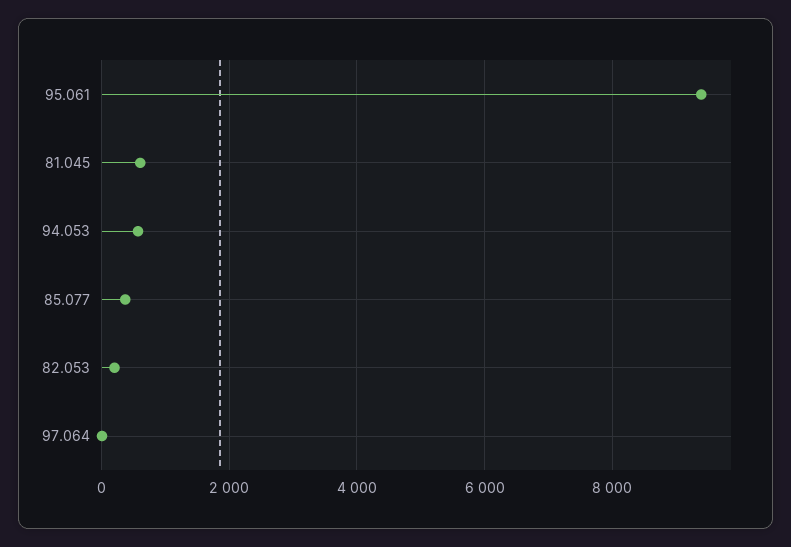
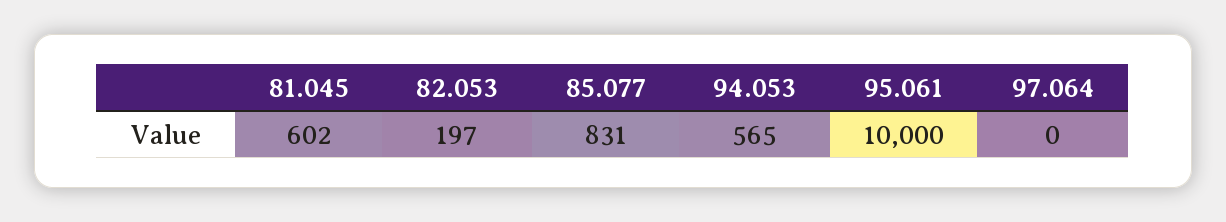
95.061: 9400 -> 10000
85.077: 400 -> 831

